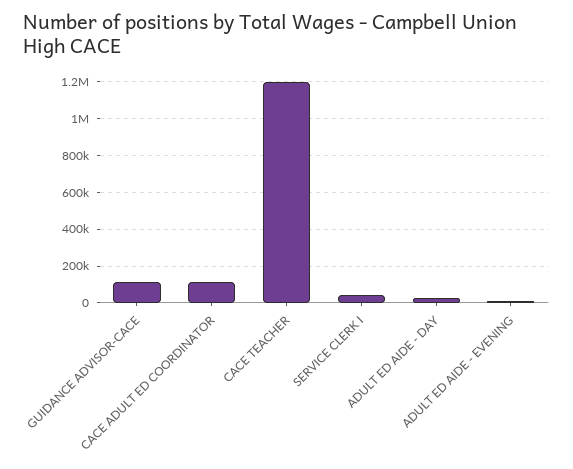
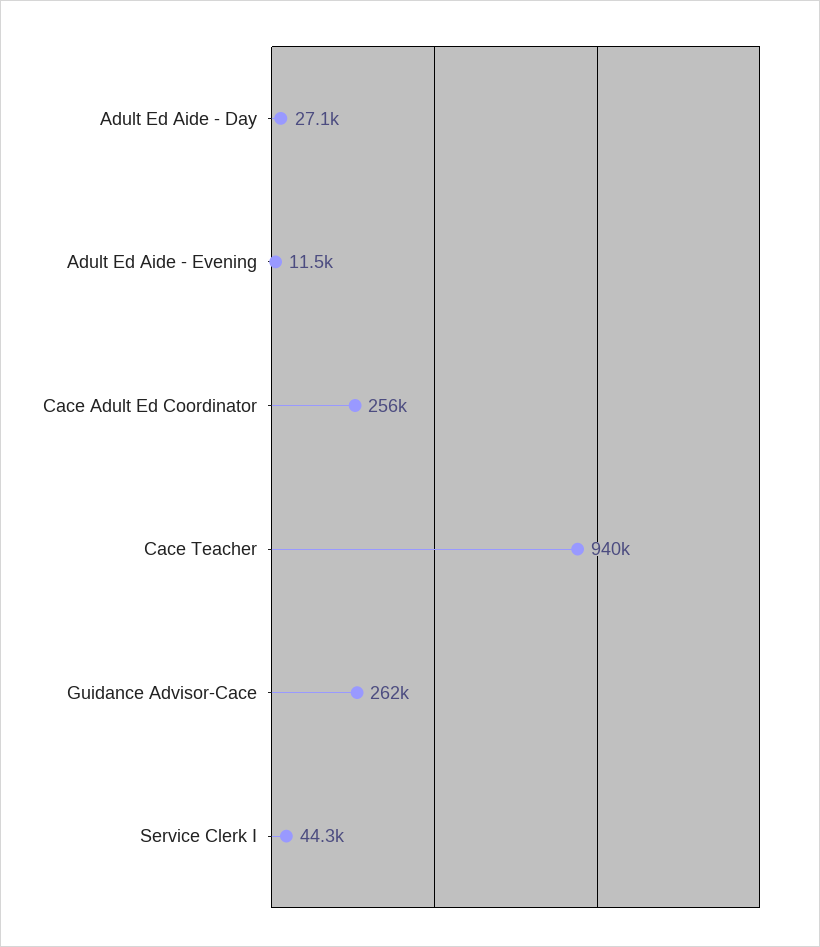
GUIDANCE ADVISOR-CACE: 100000 -> 262000
CACE ADULT ED COORDINATOR: 100000 -> 256000
CACE TEACHER: 1200000 -> 940000

